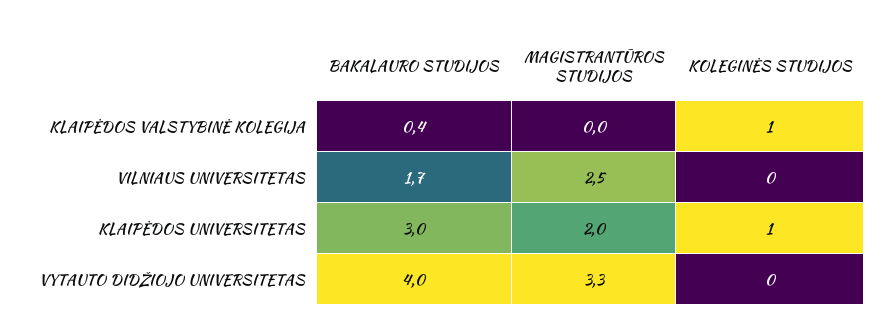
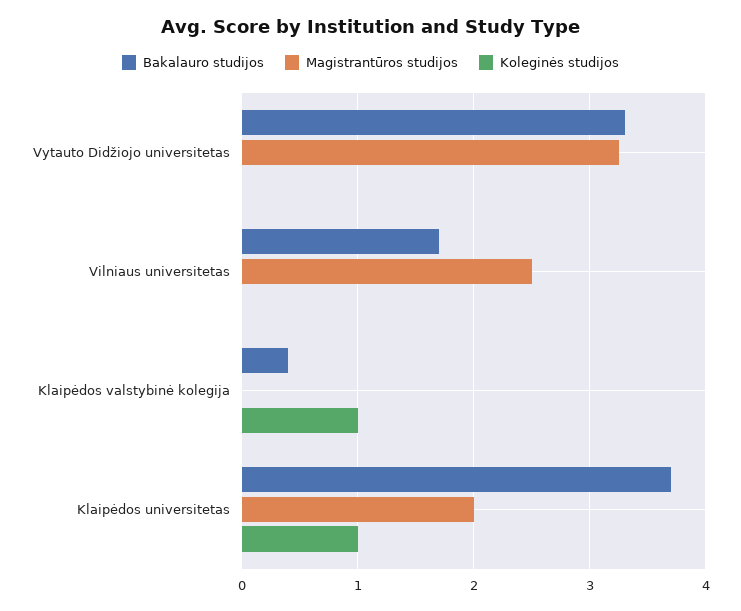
BAKALAURO STUDIJOS, KLAIPĖDOS UNIVERSITETAS: 3 -> 3.7
BAKALAURO STUDIJOS, VYTAUTO DIDŽIOJO UNIVERSITETAS: 4 -> 3.3

